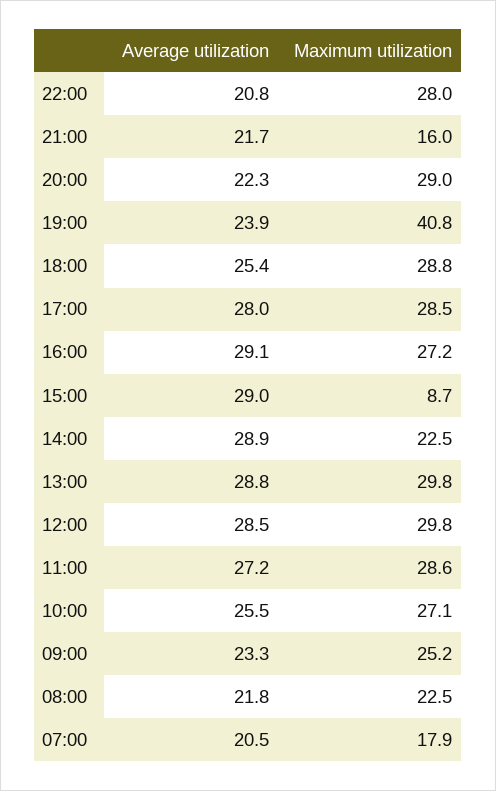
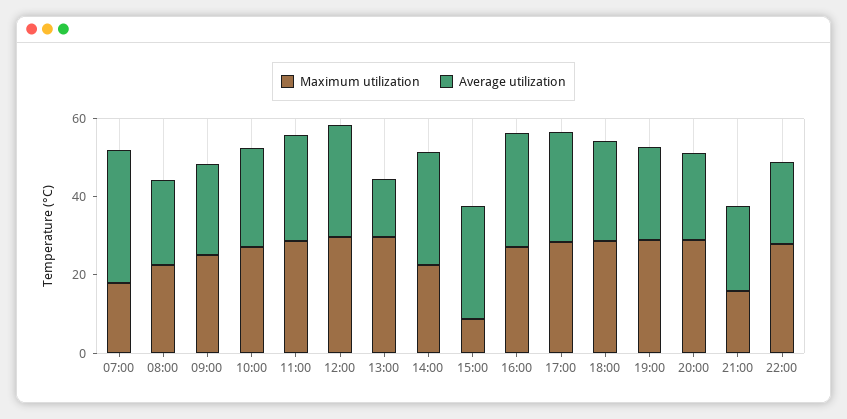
Maximum utilization, 19:00: 40.8 -> 30
Average utilization, 13:00: 28.8 -> 15
Average utilization, 07:00: 20.5 -> 35

